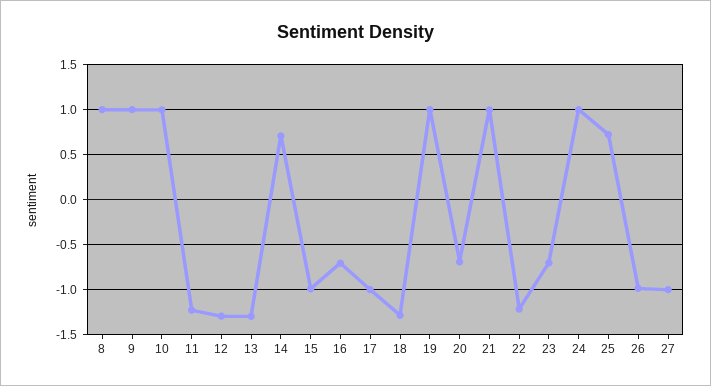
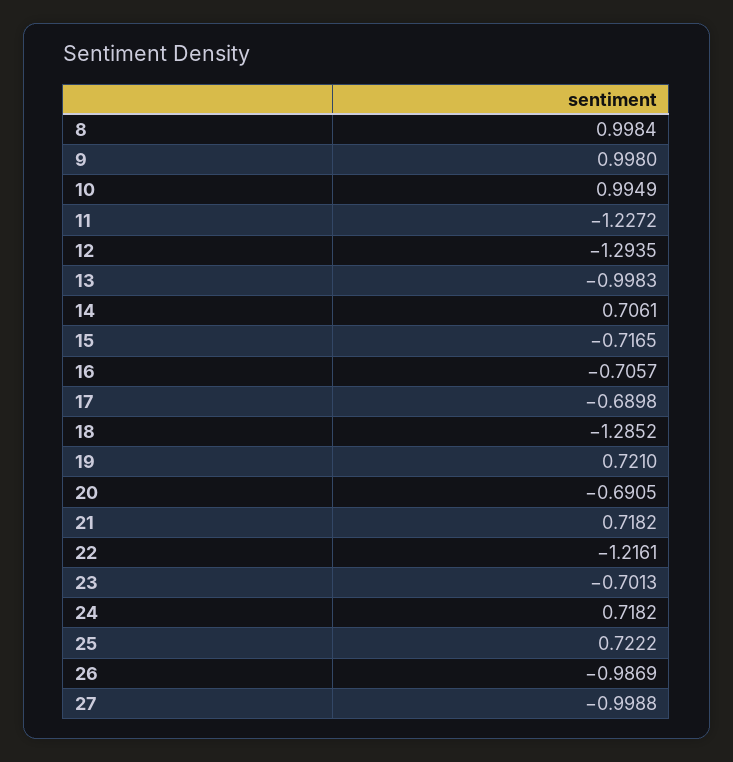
13: -1.3 -> -0.9983
15: -1 -> -0.7165
17: -1 -> -0.6898
19: 1 -> 0.721
21: 1 -> 0.7182
24: 1 -> 0.7182

